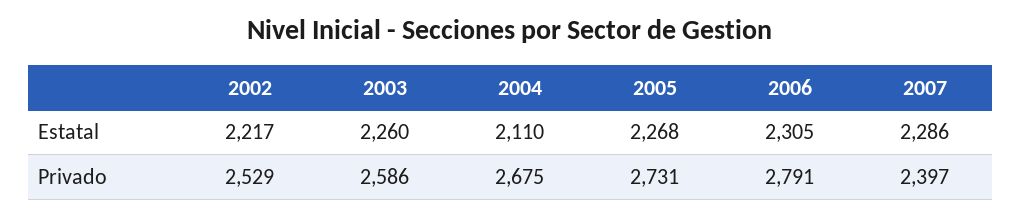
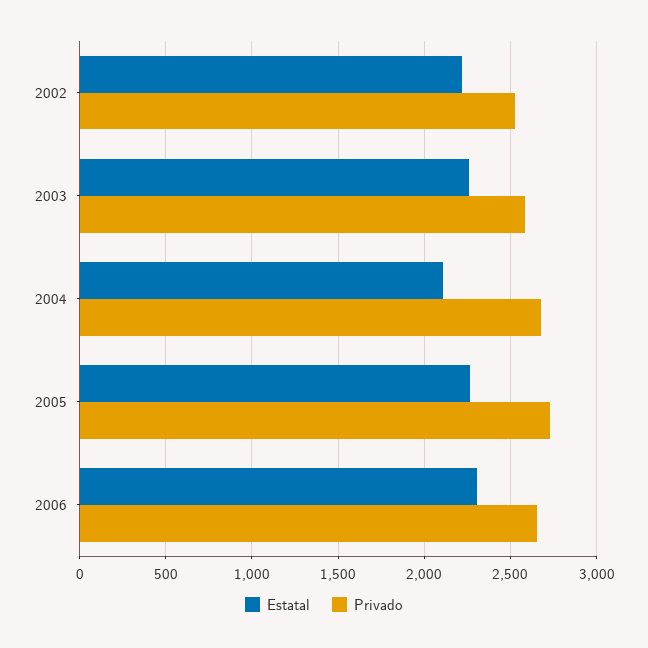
Estatal, 2007: 2286 -> none
Privado, 2006: 2791 -> 2650
Privado, 2007: 2397 -> none

